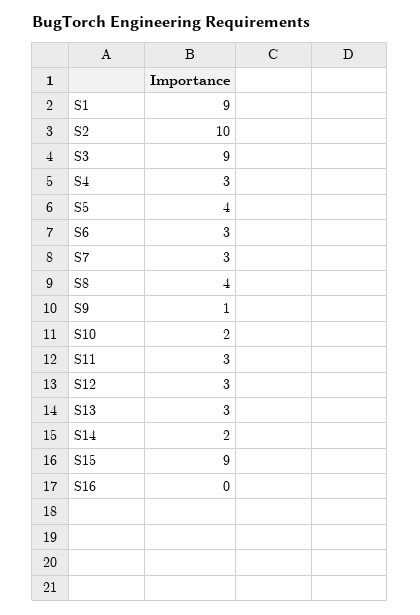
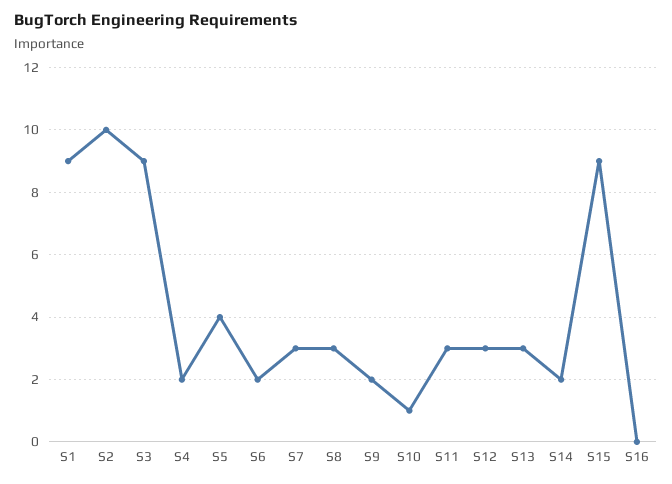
S4: 3 -> 2
S6: 3 -> 2
S8: 4 -> 3
S9: 1 -> 2
S10: 2 -> 1

